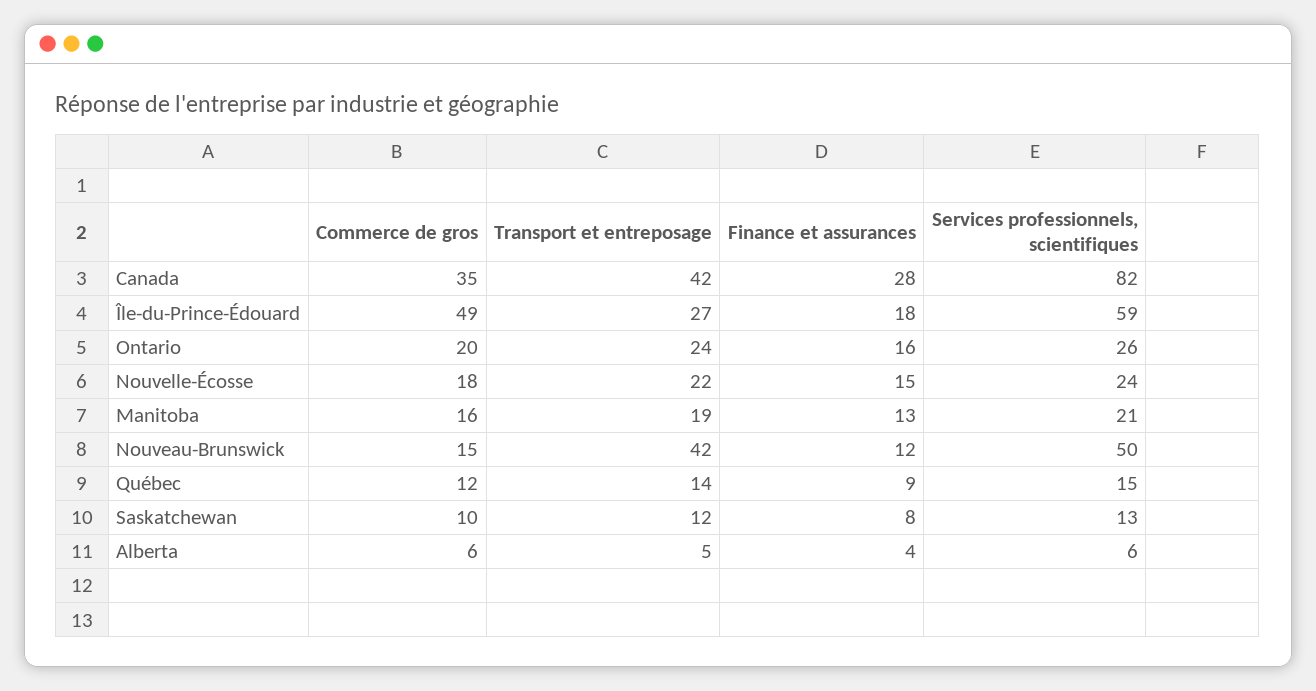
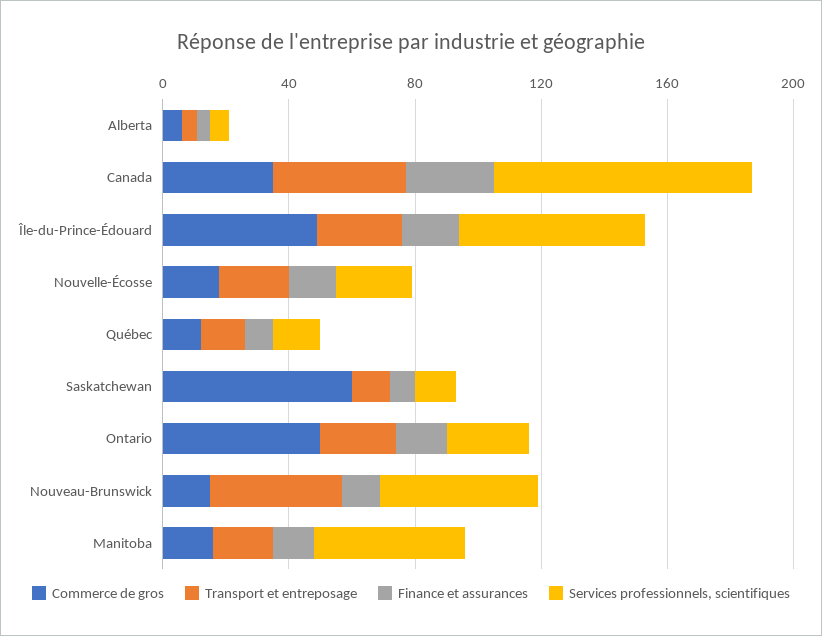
Commerce de gros, Ontario: 20 -> 50
Services professionnels, scientifiques, Manitoba: 21 -> 50
Commerce de gros, Saskatchewan: 10 -> 60

